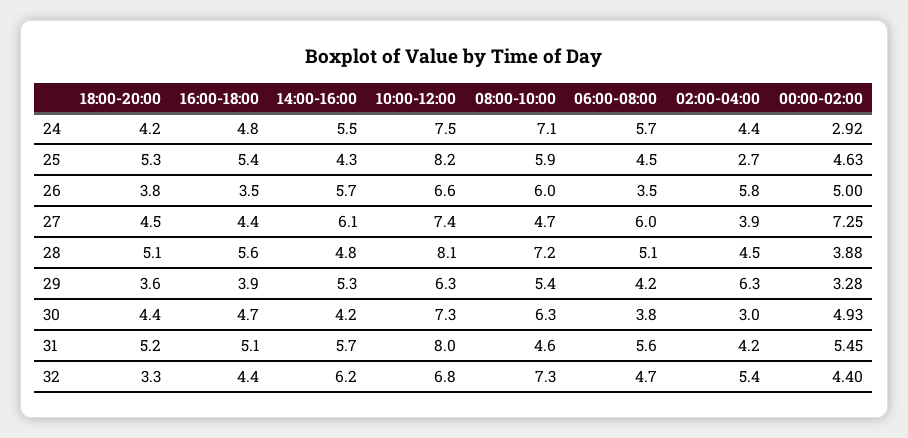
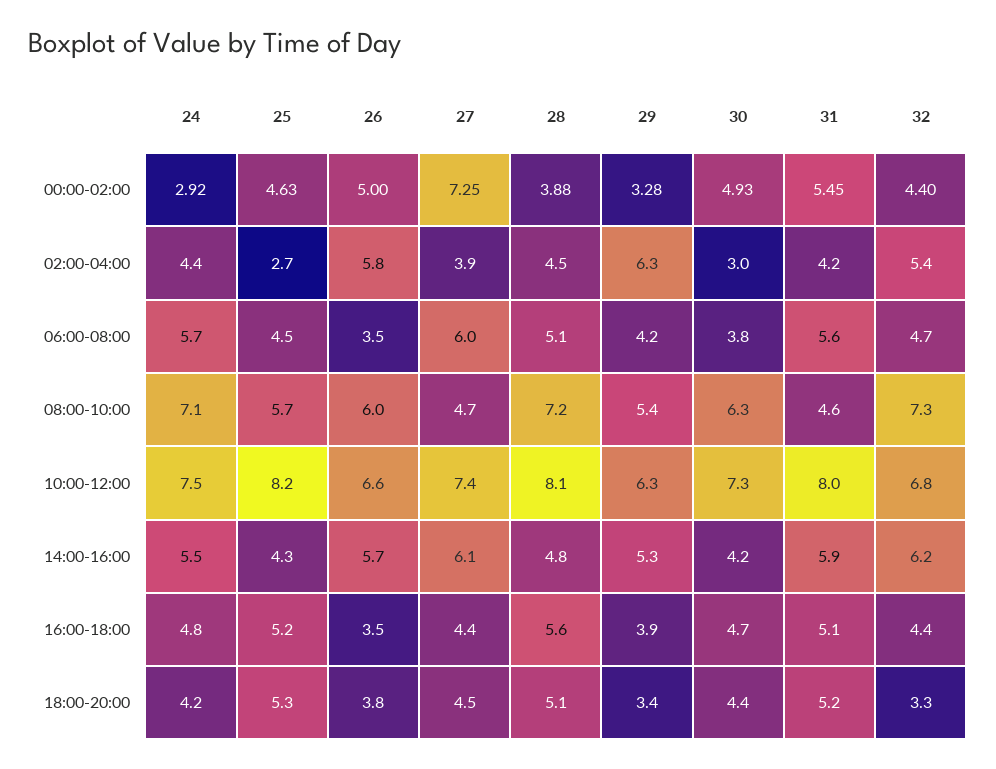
16:00-18:00, 25: 5.4 -> 5.2
08:00-10:00, 25: 5.9 -> 5.7
18:00-20:00, 29: 3.6 -> 3.4
14:00-16:00, 31: 5.7 -> 5.9

